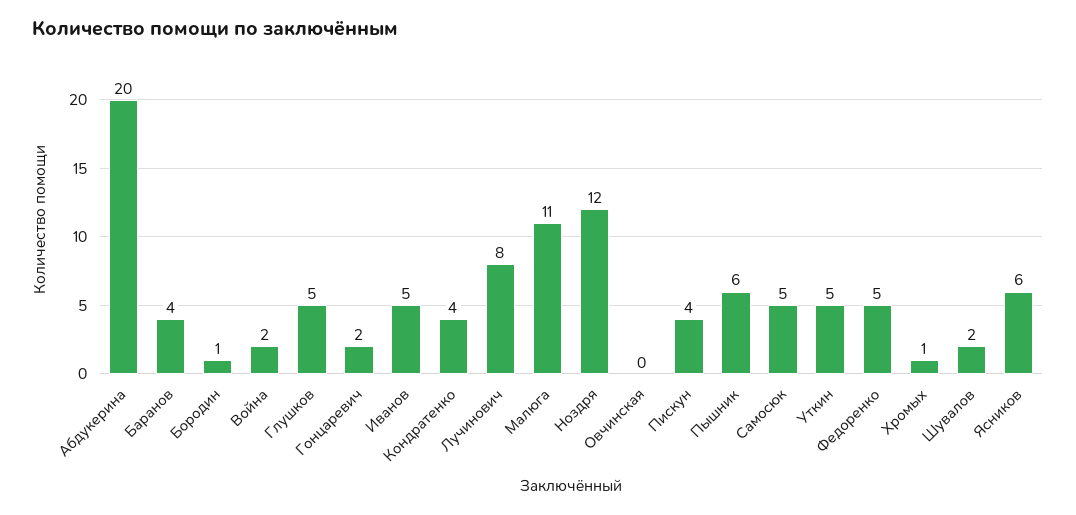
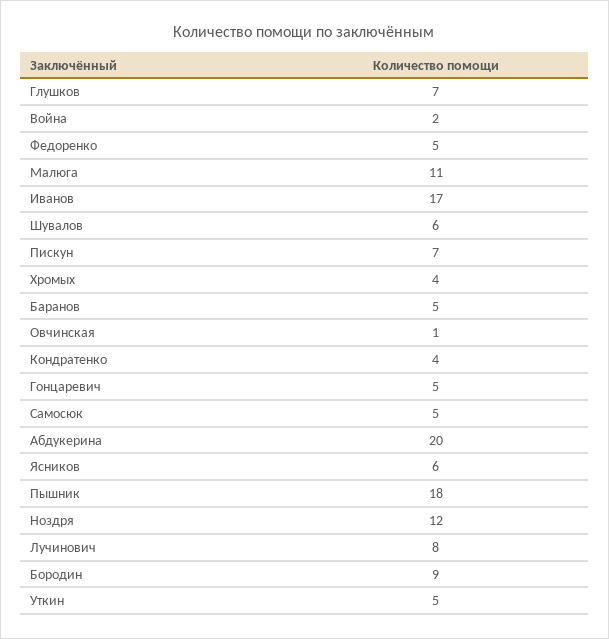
Баранов: 4 -> 5
Бородин: 1 -> 9
Глушков: 5 -> 7
Гонцаревич: 2 -> 5
Иванов: 5 -> 17
Овчинская: 0 -> 1
Пискун: 4 -> 7
Пышник: 6 -> 18
Хромых: 1 -> 4
Шувалов: 2 -> 6

